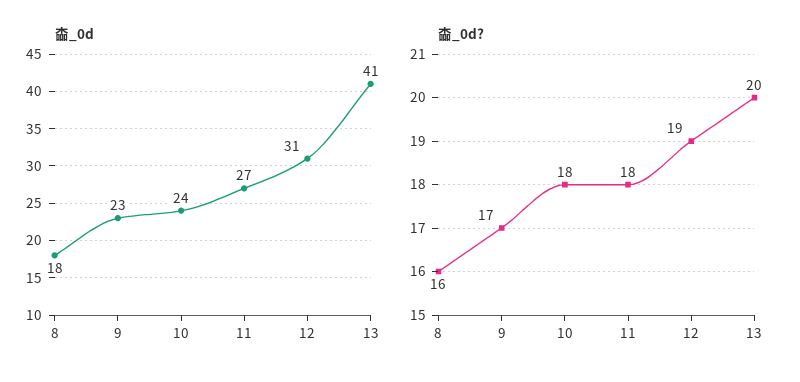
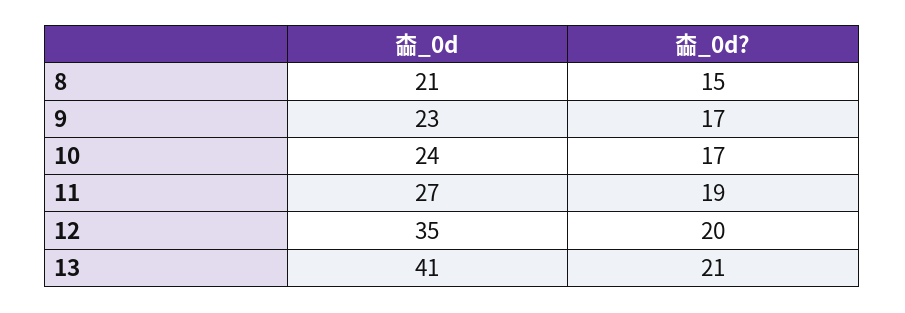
楍_0d, 8: 18 -> 21
楍_0d, 12: 31 -> 35
楍_0d?, 8: 16 -> 15
楍_0d?, 10: 18 -> 17
楍_0d?, 11: 18 -> 19
楍_0d?, 12: 19 -> 20
楍_0d?, 13: 20 -> 21

